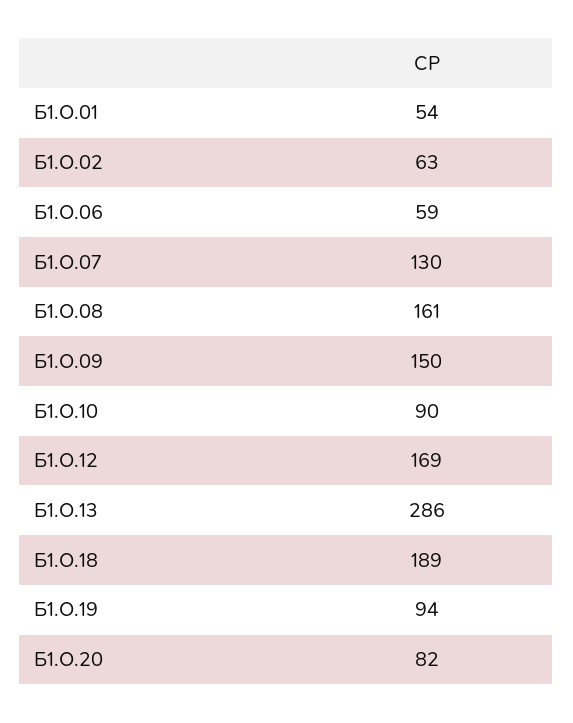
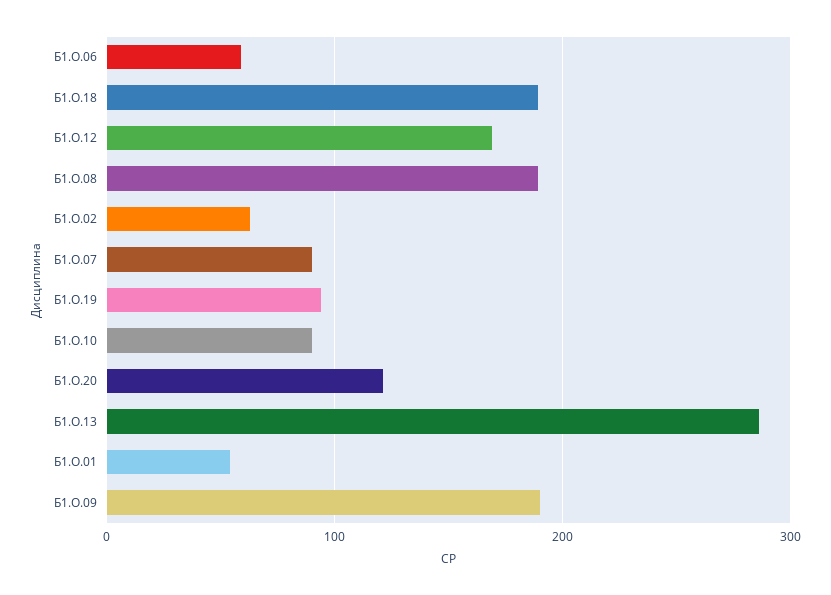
Б1.О.07: 130 -> 90
Б1.О.08: 161 -> 190
Б1.О.09: 150 -> 190
Б1.О.20: 82 -> 120

